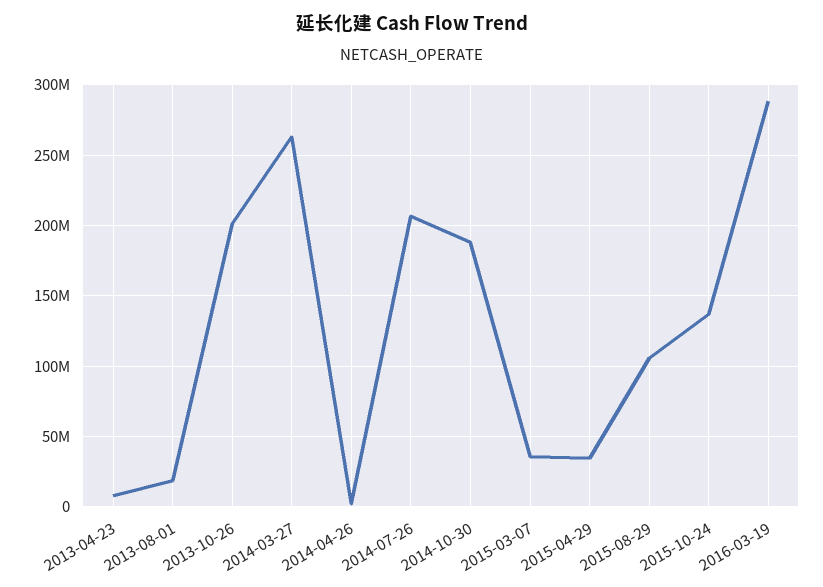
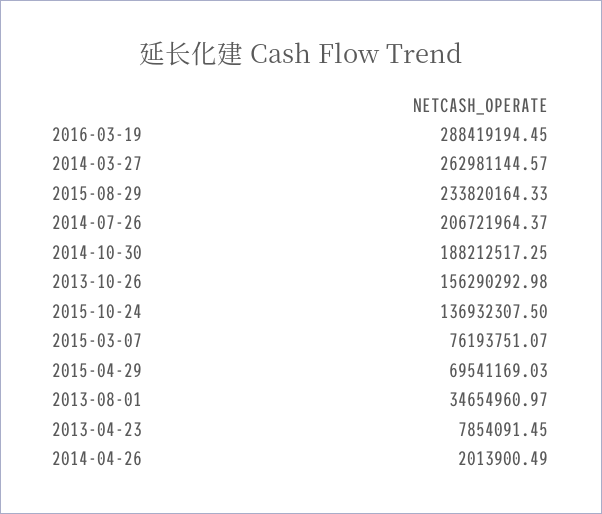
2013-08-01: 20000000 -> 34654960.97
2013-10-26: 200000000 -> 156290292.98
2015-03-07: 35000000 -> 76193751.07
2015-04-29: 35000000 -> 69541169.03
2015-08-29: 105000000 -> 233820164.33

